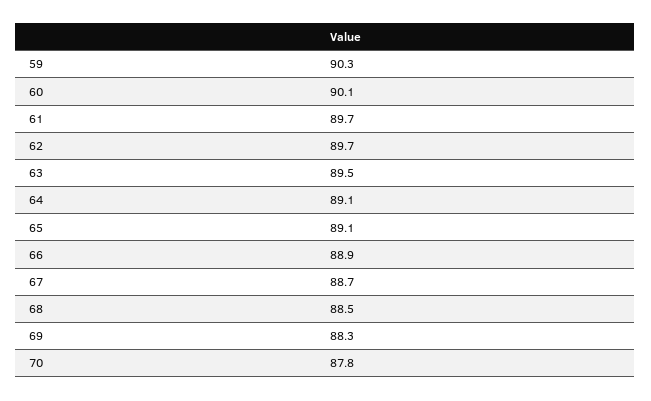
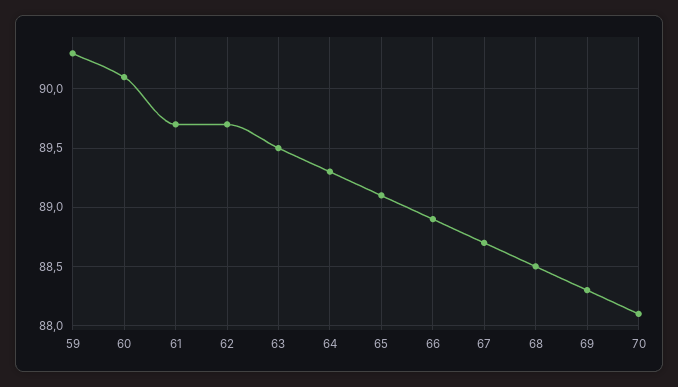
64: 89.1 -> 89.3
70: 87.8 -> 88.1

